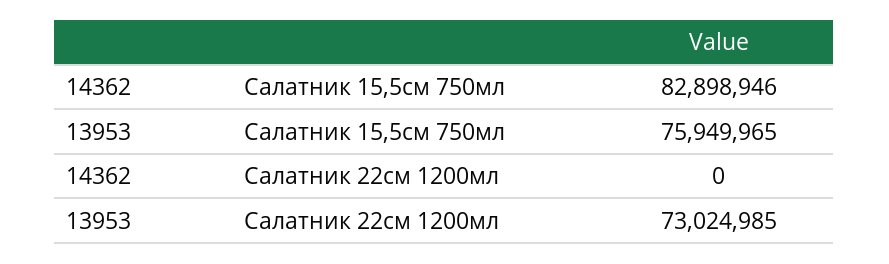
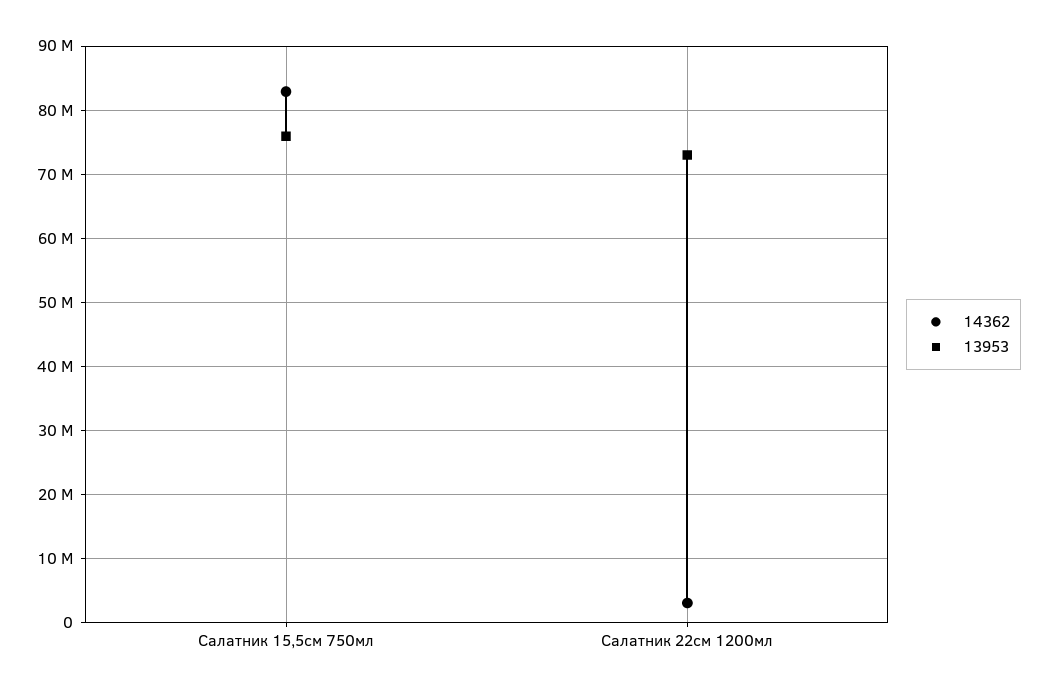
14362, Салатник 22см 1200мл: 0 -> 3000000

